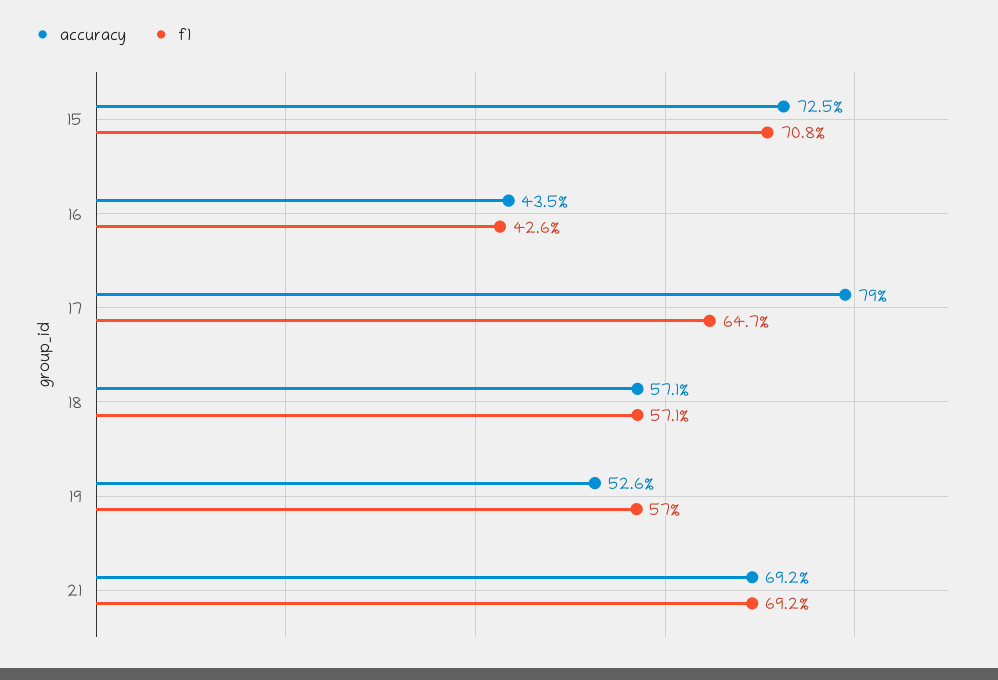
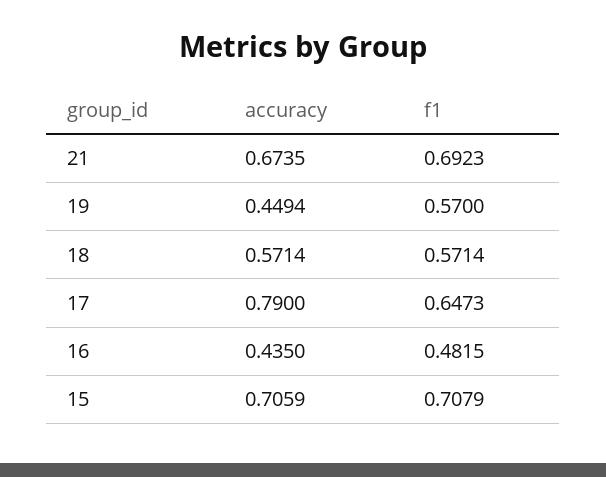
accuracy, 15: 0.725 -> 0.7059
f1, 16: 0.426 -> 0.4815
accuracy, 19: 0.526 -> 0.4494
accuracy, 21: 0.692 -> 0.6735

